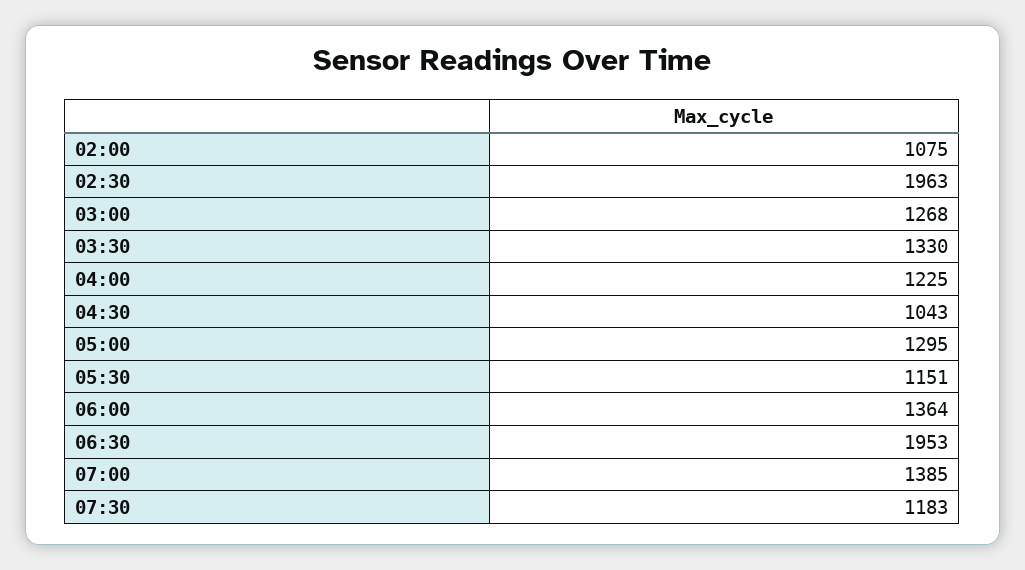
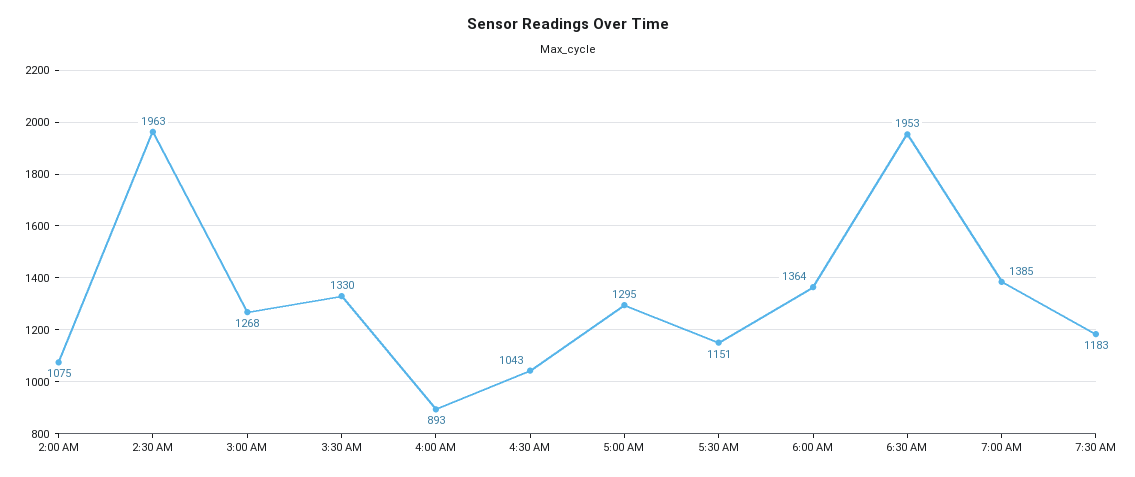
04:00: 1225 -> 893

